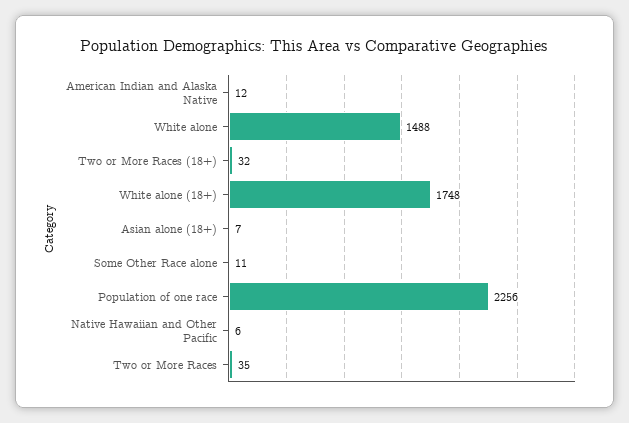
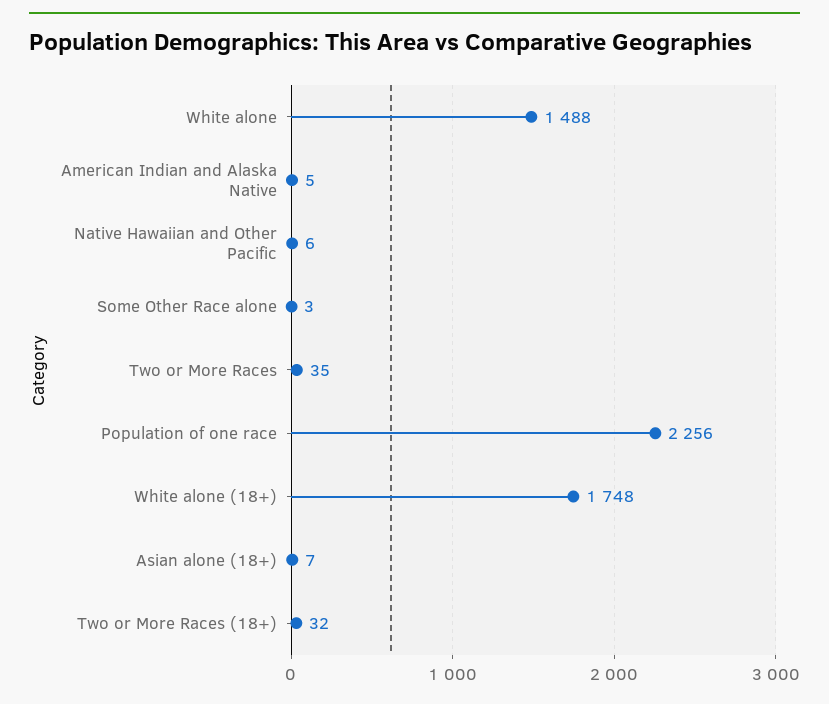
American Indian and Alaska Native: 12 -> 5
Some Other Race alone: 11 -> 3

